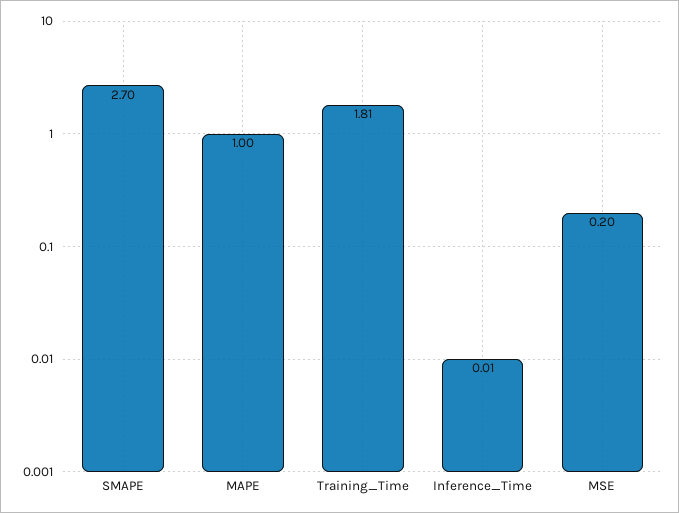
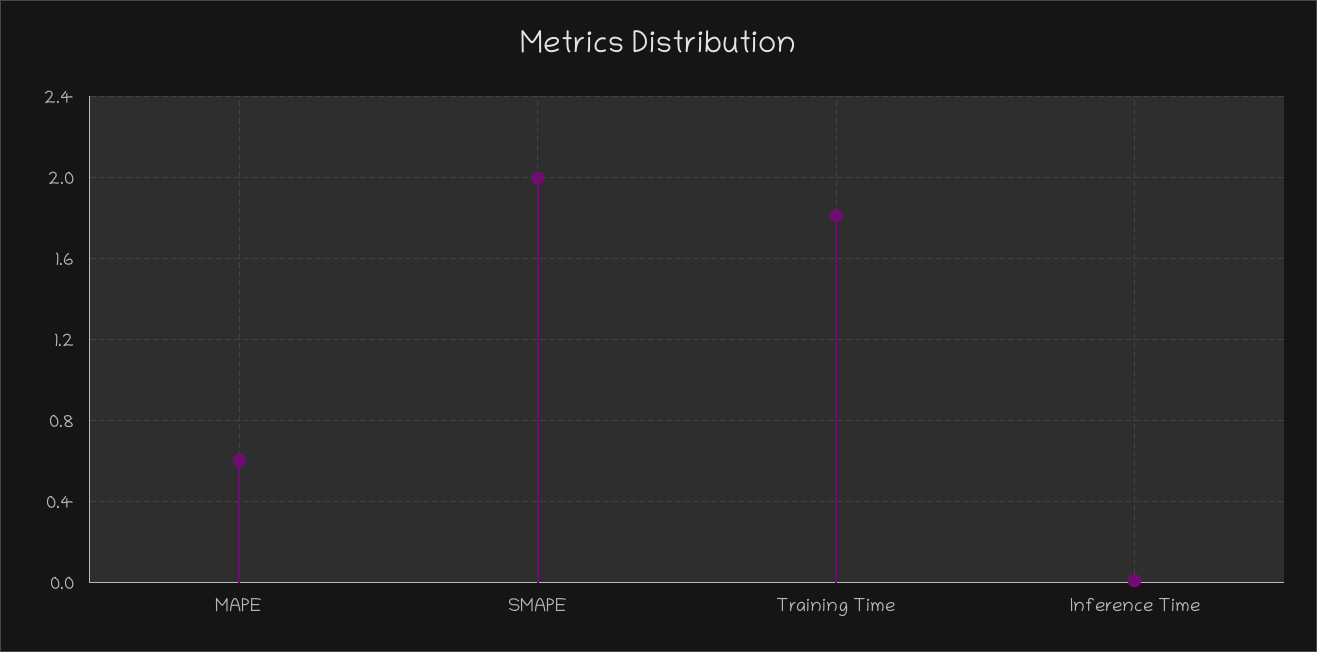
SMAPE: 2.7 -> 2
MAPE: 1 -> 0.6
MSE: 0.2 -> none

